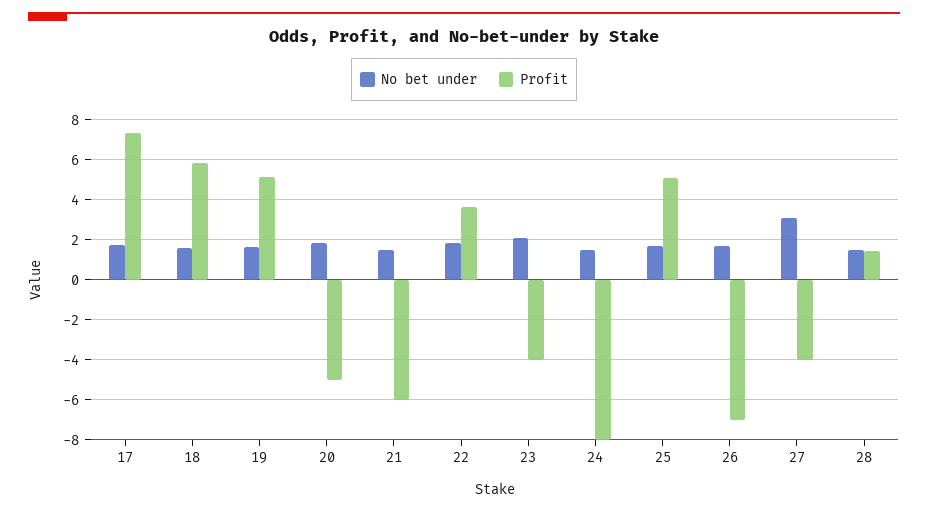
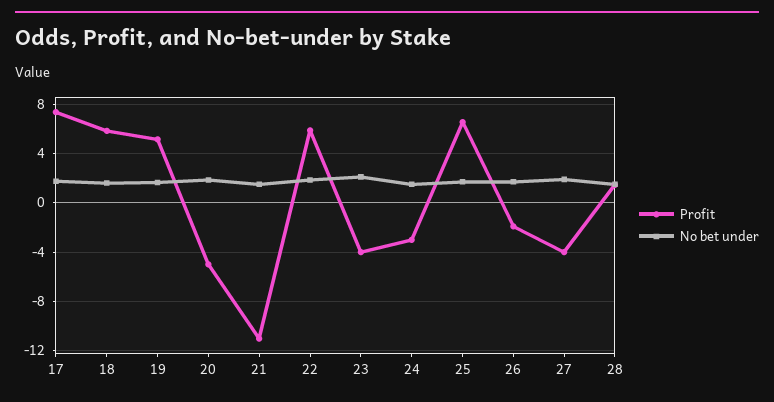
Profit, 21: -6 -> -11
Profit, 22: 3.5 -> 6
Profit, 24: -8 -> -3
Profit, 25: 5 -> 6.5
Profit, 26: -7 -> -2
No bet under, 27: 3 -> 2

